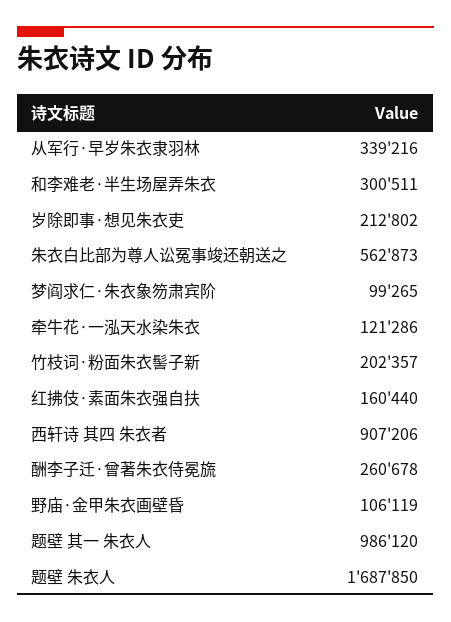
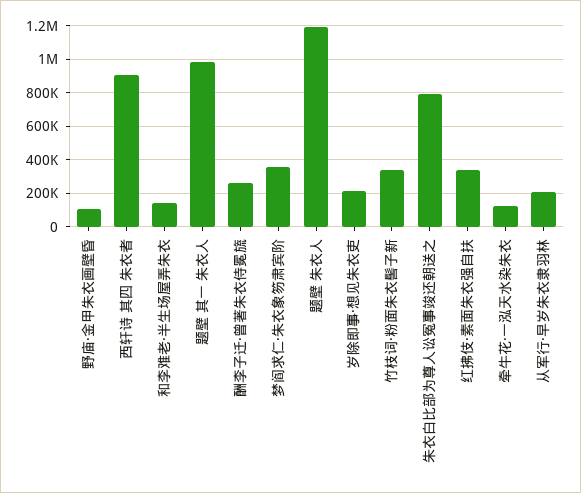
从军行·早岁朱衣隶羽林: 339216 -> 200000
和李难老·半生场屋弄朱衣: 300511 -> 150000
朱衣白比部为尊人讼冤事竣还朝送之: 562873 -> 800000
梦阎求仁·朱衣象笏肃宾阶: 99265 -> 350000
竹枝词·粉面朱衣髻子新: 202357 -> 350000
红拂伎·素面朱衣强自扶: 160440 -> 350000
题壁 朱衣人: 1687850 -> 1200000

